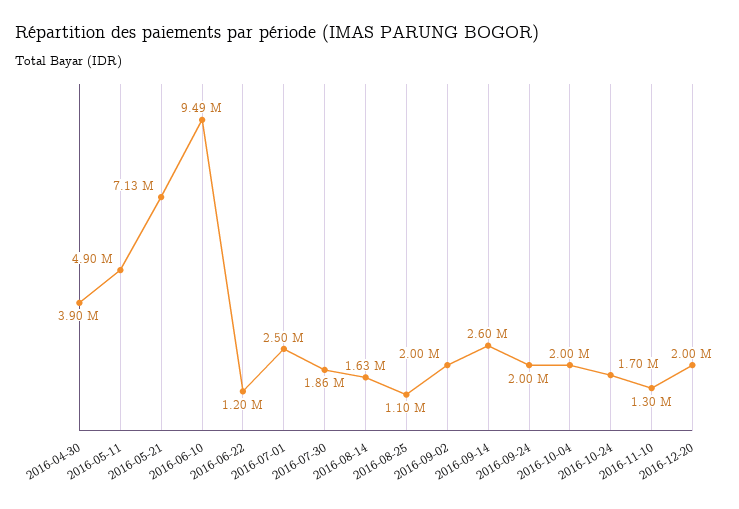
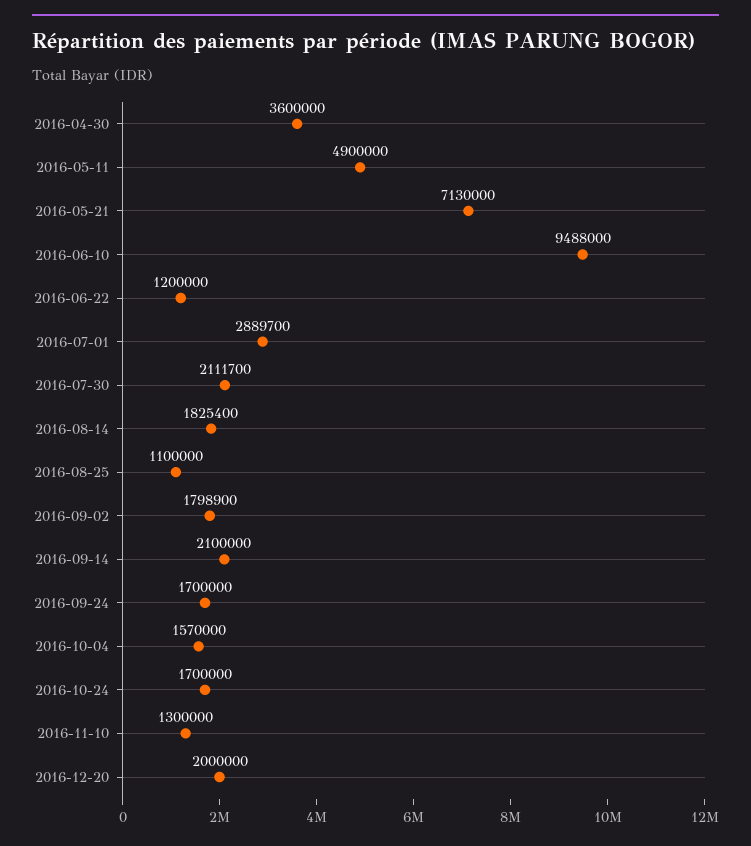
2016-04-30: 3900000 -> 3600000
2016-07-01: 2500000 -> 2889700
2016-07-30: 1860000 -> 2111700
2016-08-14: 1630000 -> 1825400
2016-09-02: 2000000 -> 1798900
2016-09-14: 2600000 -> 2100000
2016-09-24: 2000000 -> 1700000
2016-10-04: 2000000 -> 1570000

